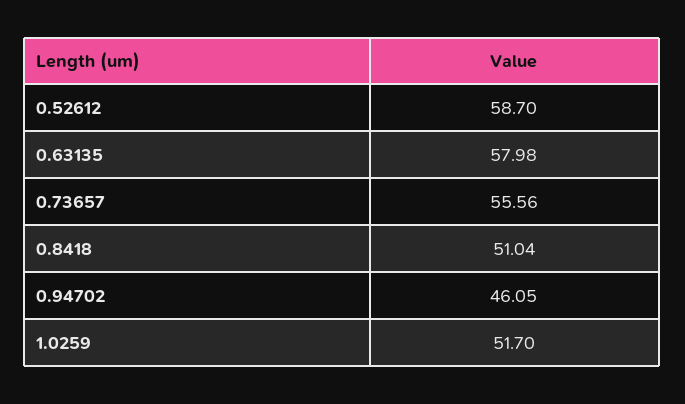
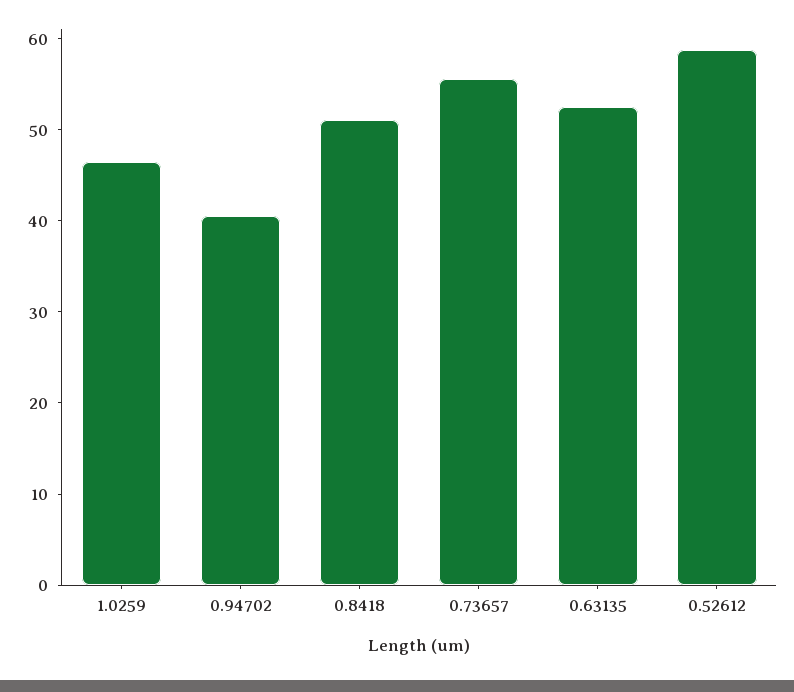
0.63135: 57.98 -> 52
0.94702: 46.05 -> 40
1.0259: 51.7 -> 46

